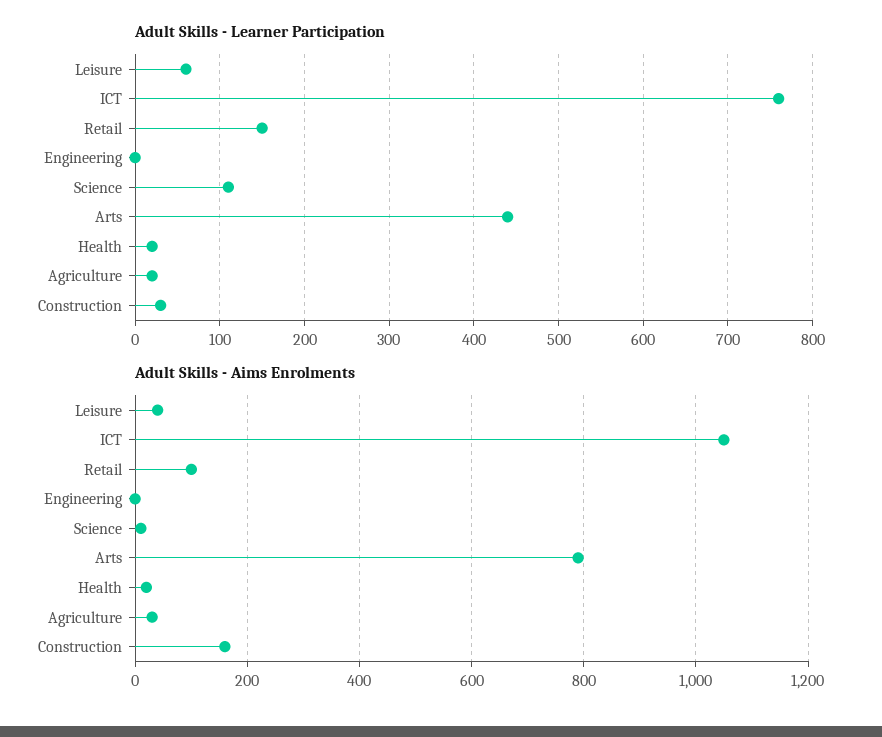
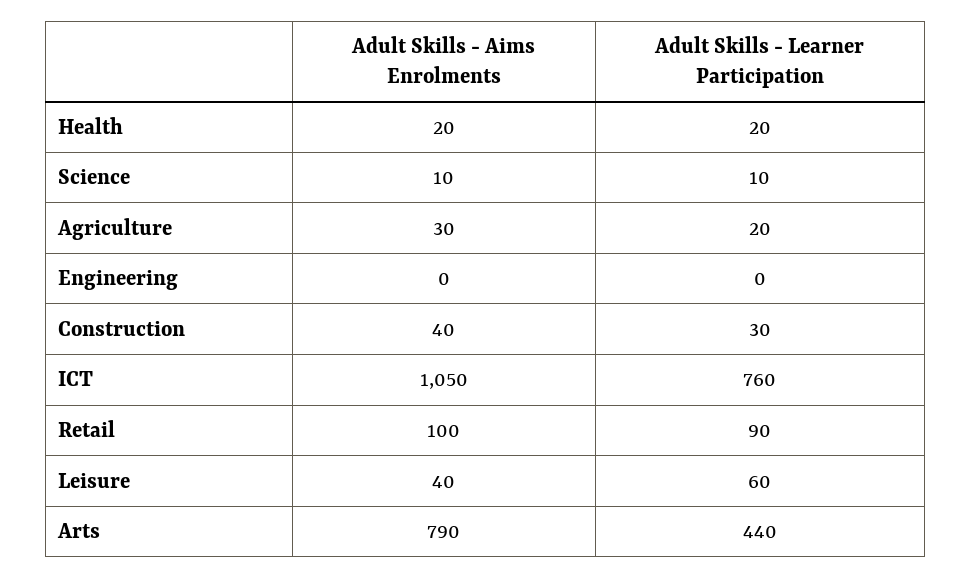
Adult Skills - Learner Participation, Retail: 150 -> 90
Adult Skills - Learner Participation, Science: 110 -> 10
Adult Skills - Aims Enrolments, Construction: 160 -> 40

